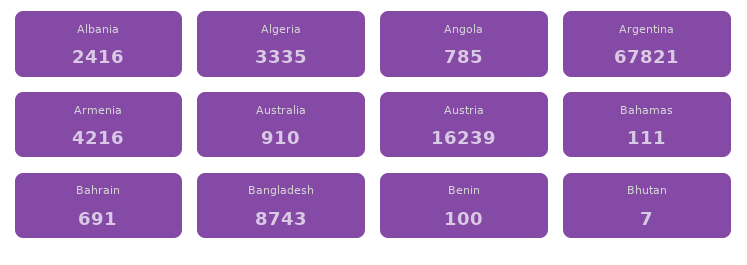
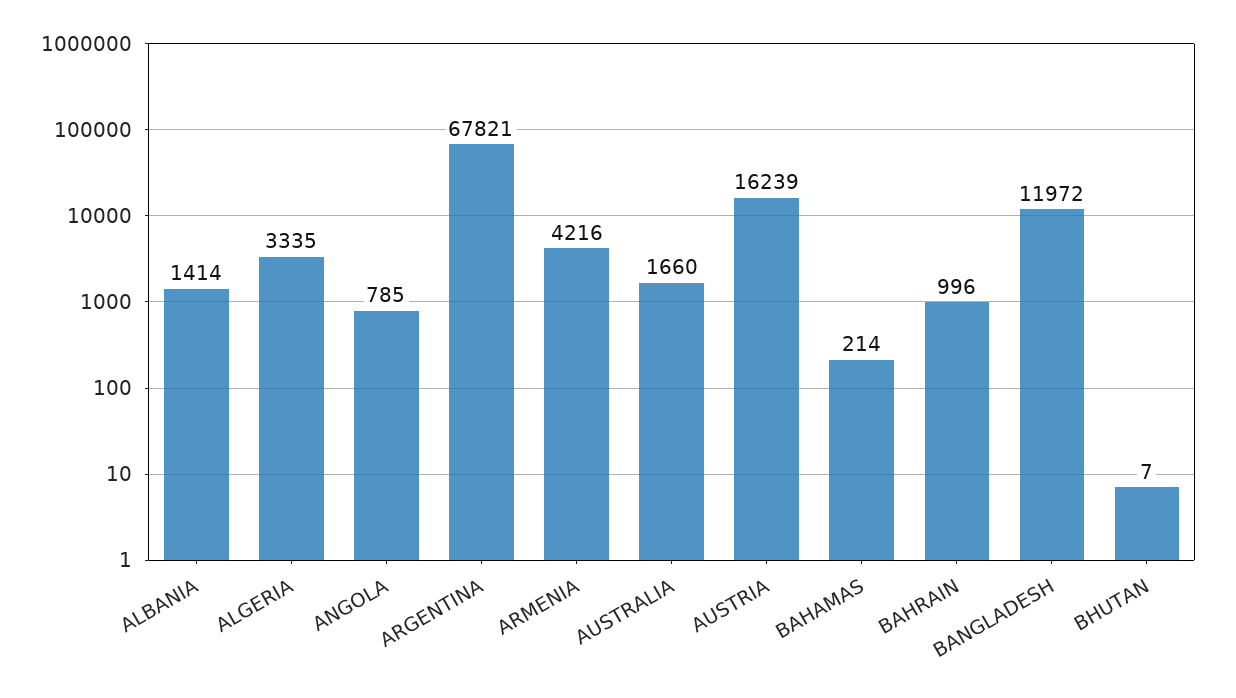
Albania: 2416 -> 1414
Australia: 910 -> 1660
Bahamas: 111 -> 214
Bahrain: 691 -> 996
Bangladesh: 8743 -> 11972
Benin: 100 -> none

